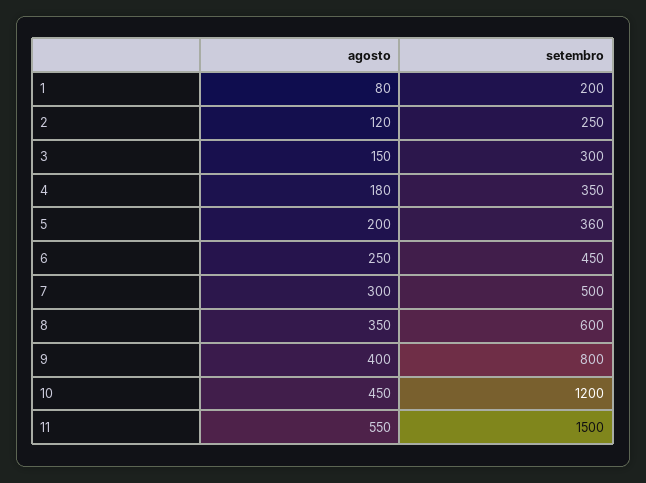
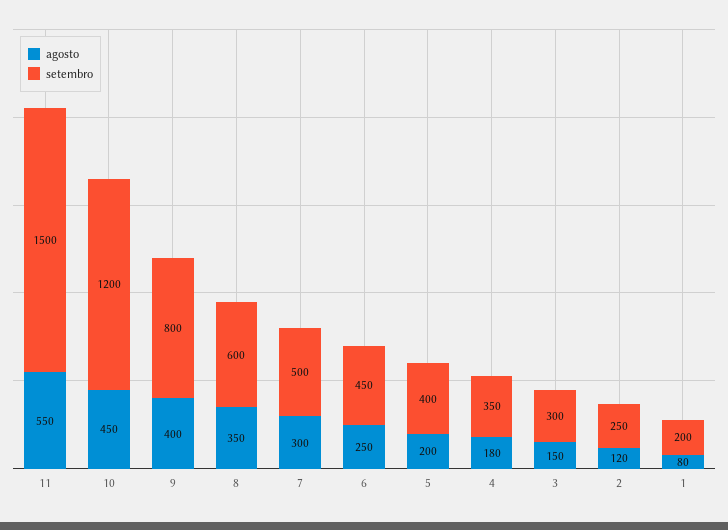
setembro, 5: 360 -> 400

